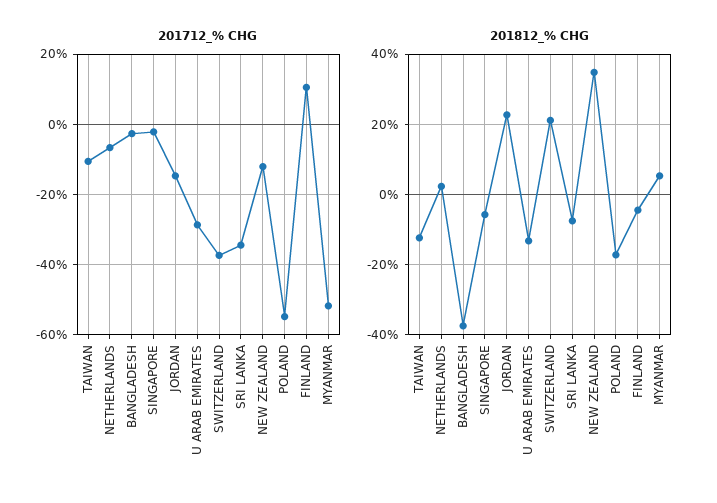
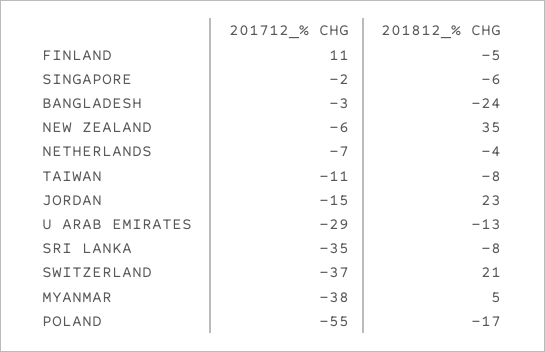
201712_% CHG, NEW ZEALAND: -12 -> -6
201712_% CHG, MYANMAR: -52 -> -38
201812_% CHG, TAIWAN: -12 -> -8
201812_% CHG, NETHERLANDS: 2 -> -4
201812_% CHG, BANGLADESH: -38 -> -24

